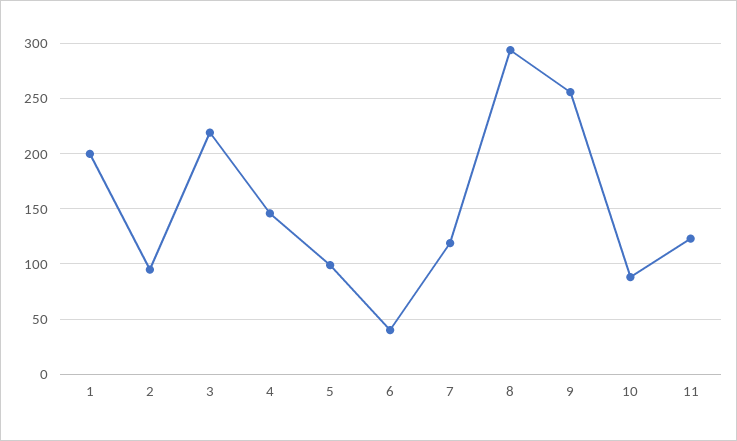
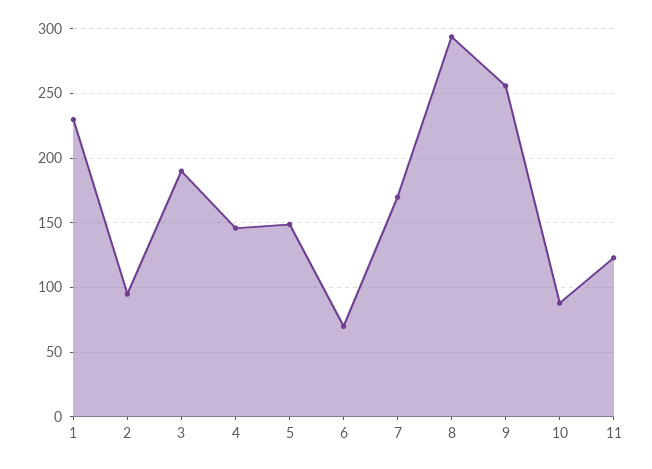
1: 200 -> 230
3: 220 -> 190
5: 100 -> 150
6: 40 -> 70
7: 120 -> 170

